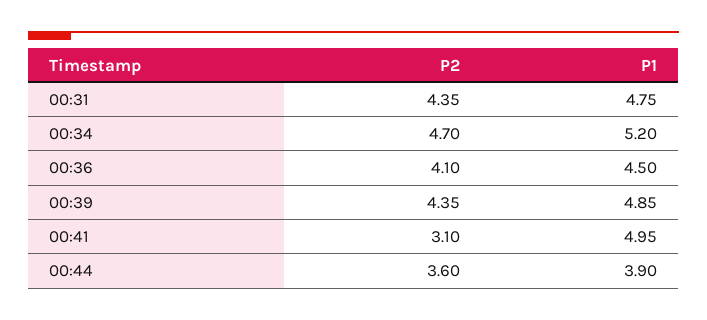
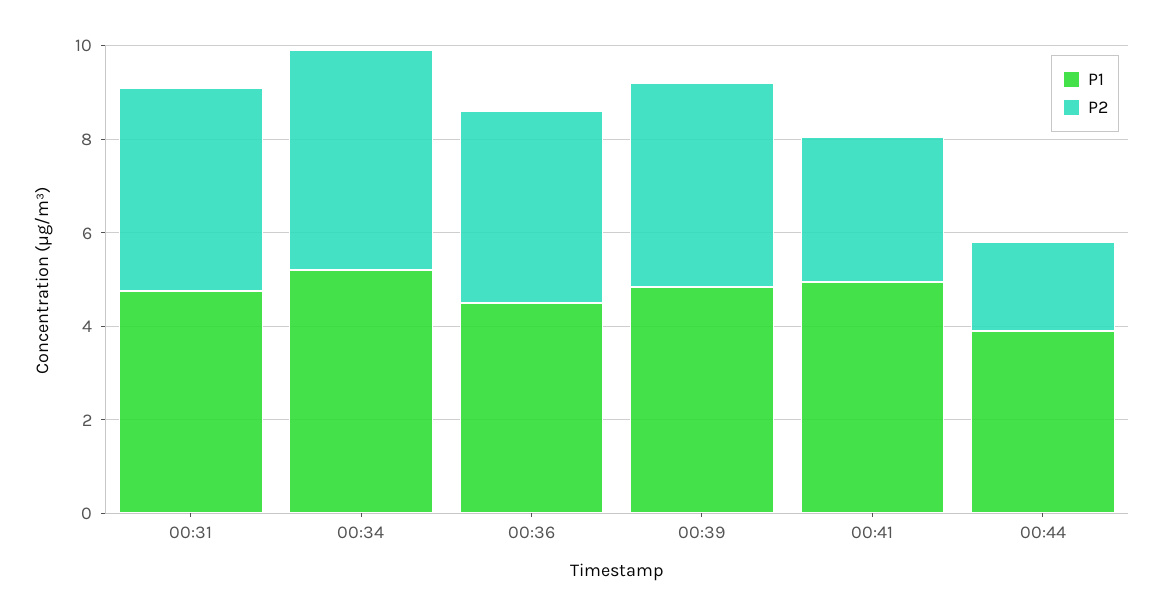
P2, 00:44: 3.6 -> 2

